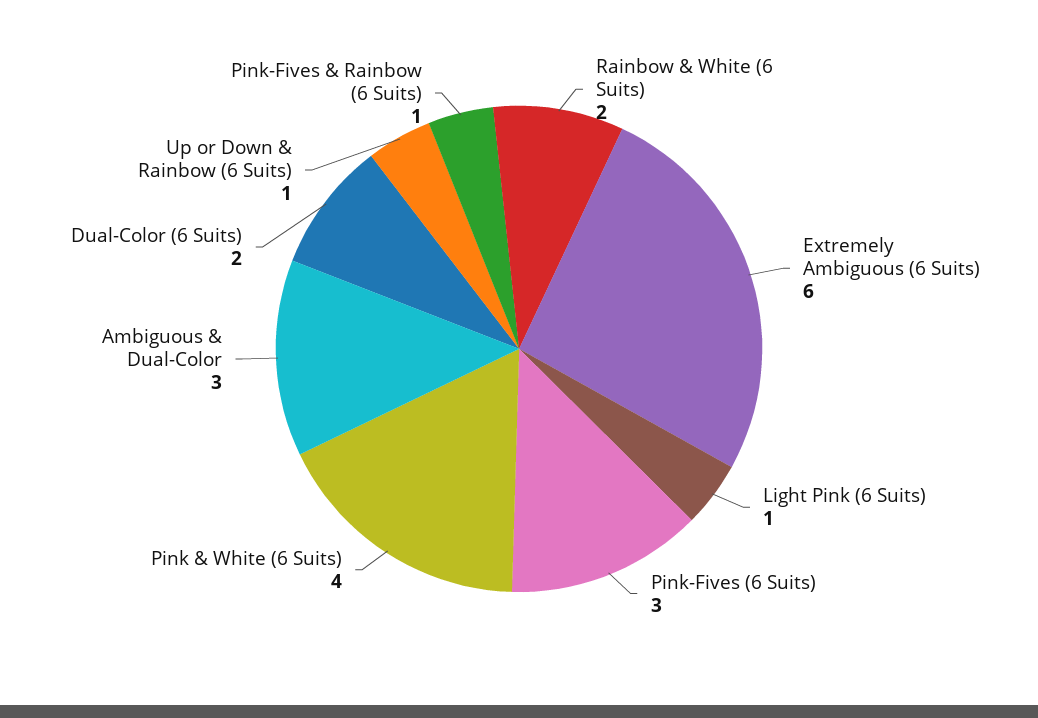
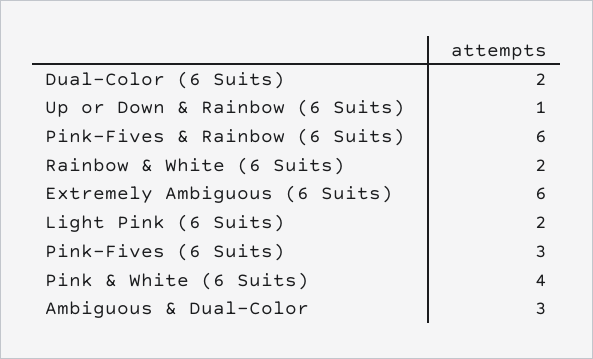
Light Pink (6 Suits): 1 -> 2
Pink-Fives & Rainbow (6 Suits): 1 -> 6

